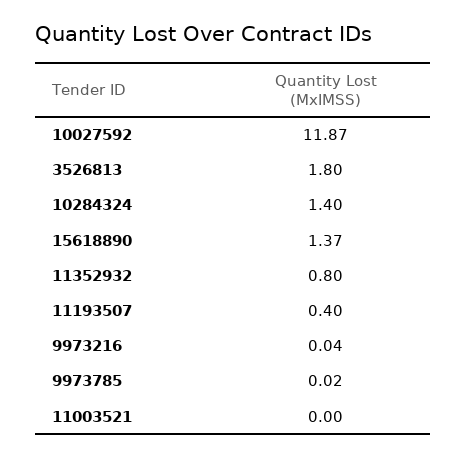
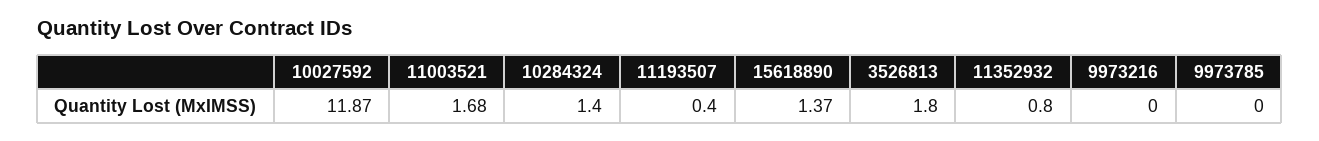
9973216: 0.04 -> 0
9973785: 0.02 -> 0
11003521: 0 -> 1.68

